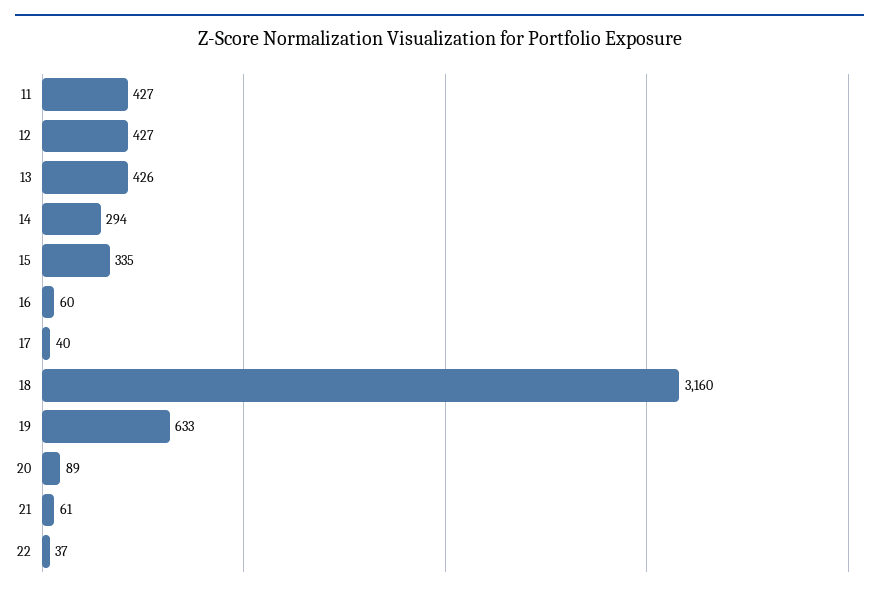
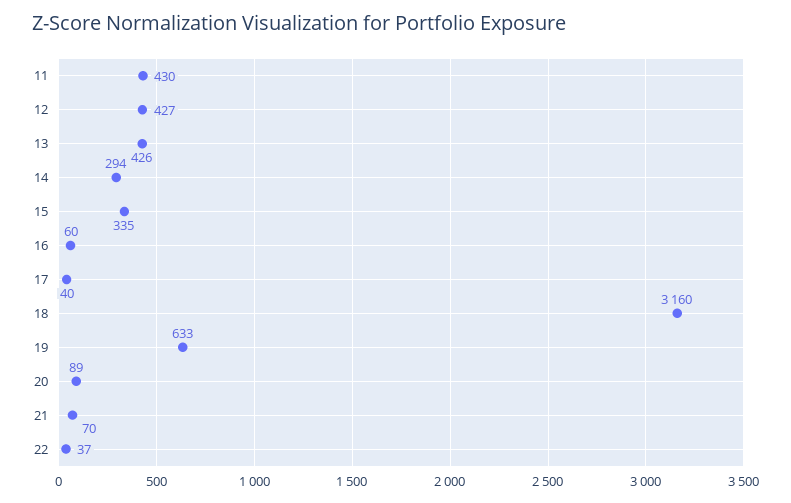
11: 427 -> 430
21: 61 -> 70

